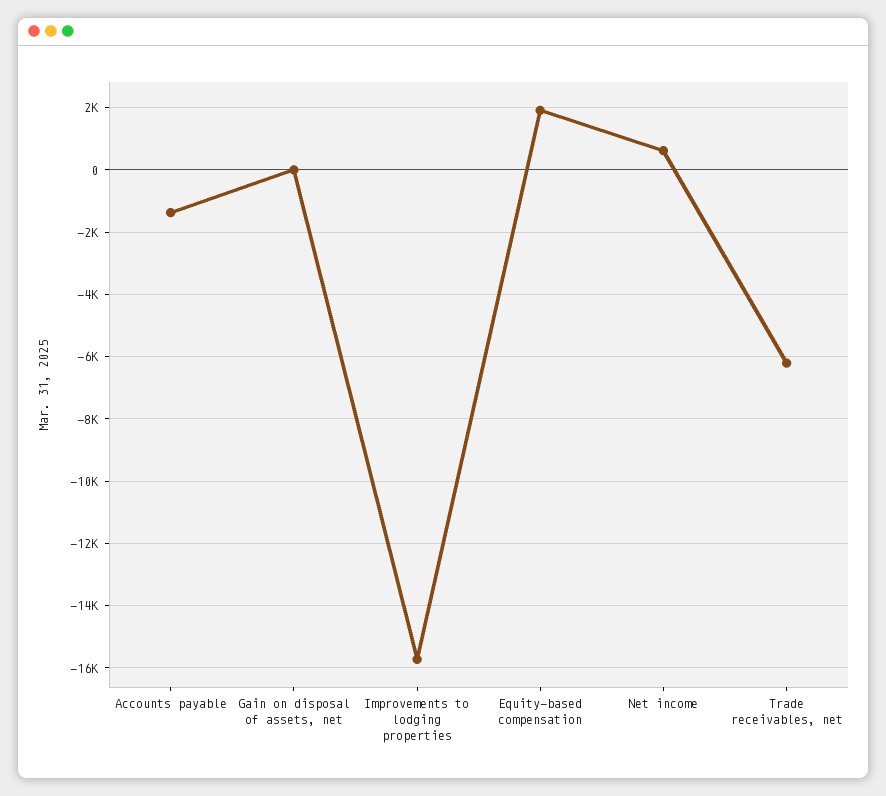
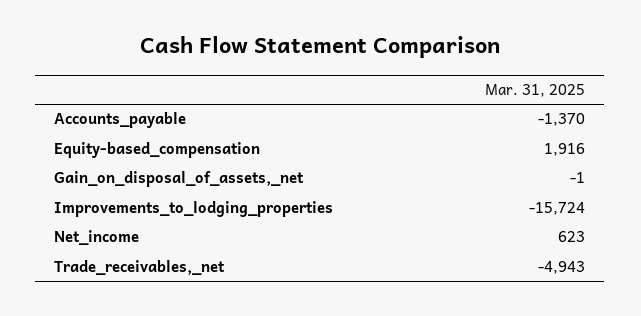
Trade receivables, net: -6200 -> -4943

